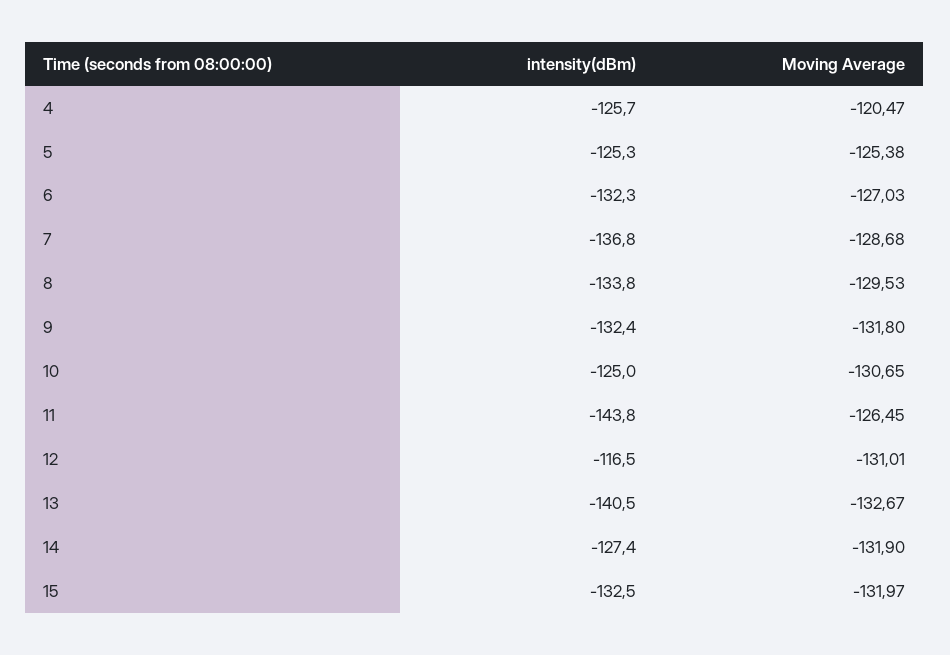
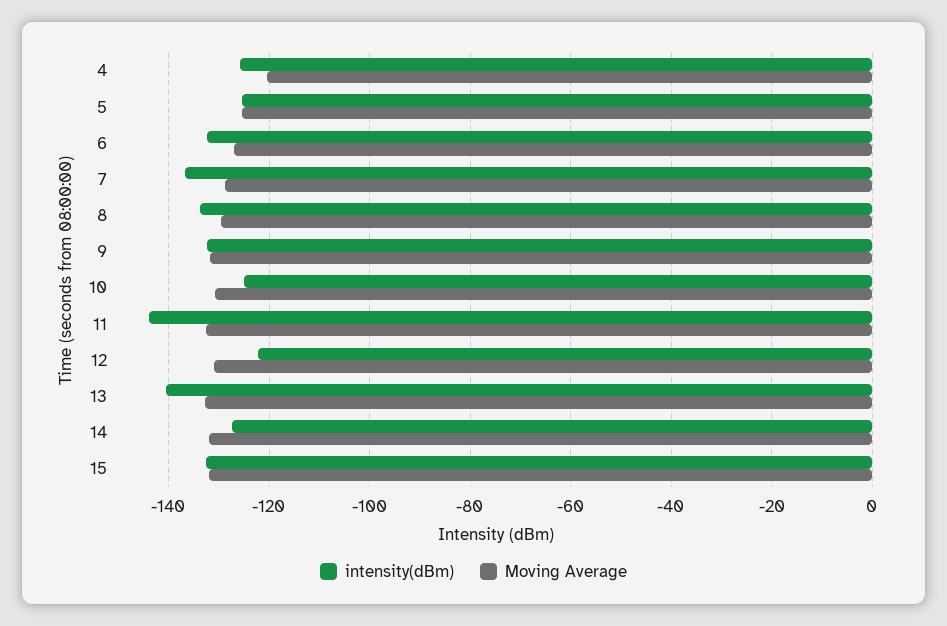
Moving Average, 11: -126.45 -> -132
intensity(dBm), 12: -116.5 -> -122

